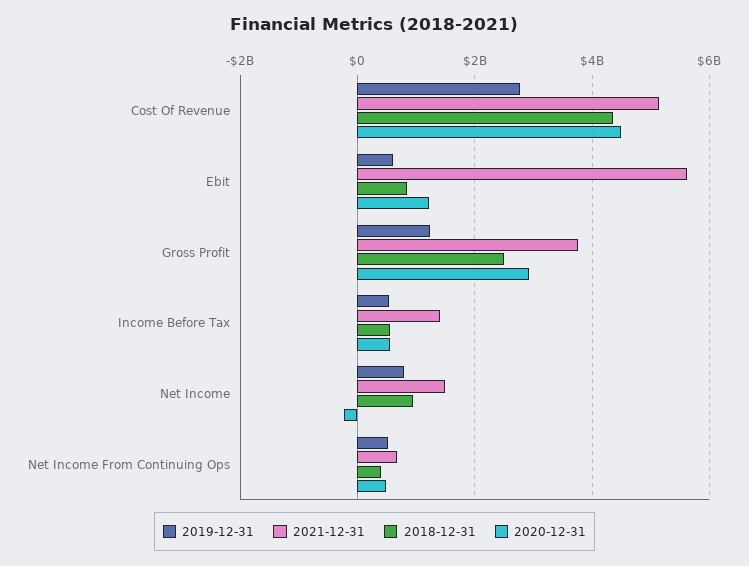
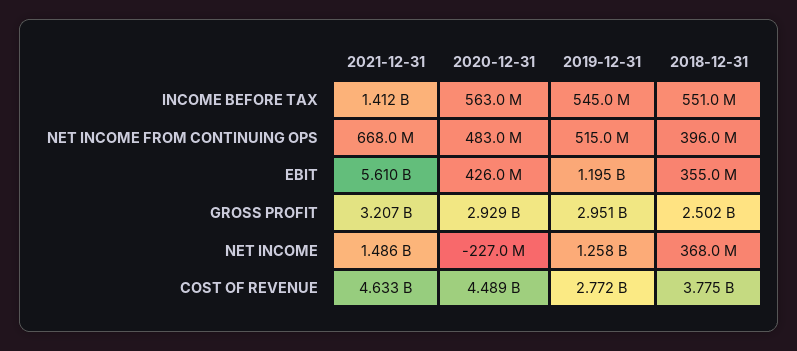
2021-12-31, Cost Of Revenue: 5200000000 -> 4633000000
2018-12-31, Cost Of Revenue: 4400000000 -> 3775000000
2019-12-31, Ebit: 600000000 -> 1195000000
2018-12-31, Ebit: 800000000 -> 355000000
2020-12-31, Ebit: 1200000000 -> 426000000
2019-12-31, Gross Profit: 1200000000 -> 2951000000
2021-12-31, Gross Profit: 3800000000 -> 3207000000
2019-12-31, Net Income: 800000000 -> 1258000000
2018-12-31, Net Income: 1000000000 -> 368000000

